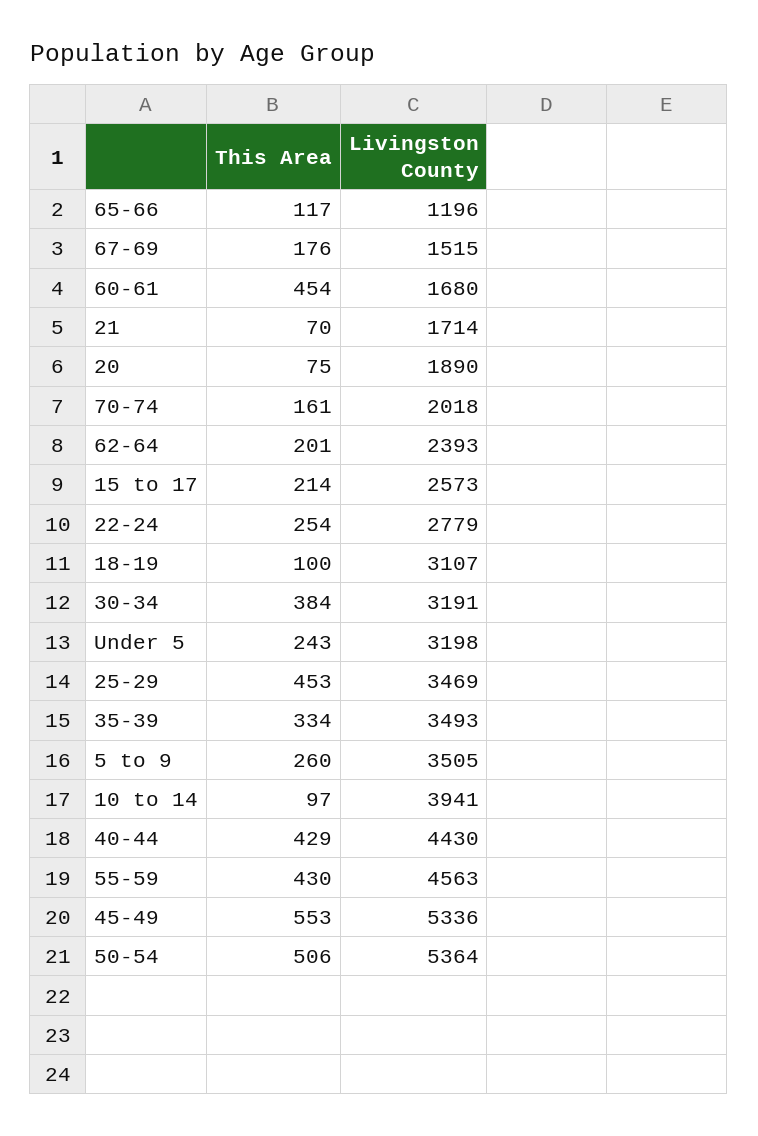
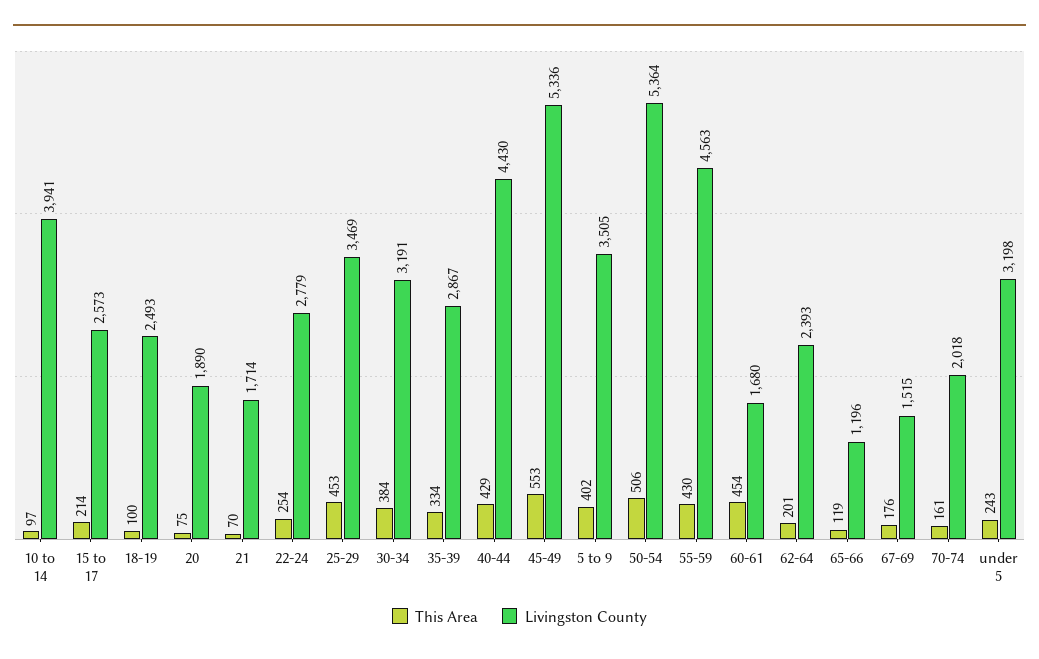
This Area, 65-66: 117 -> 119
Livingston County, 18-19: 3107 -> 2493
Livingston County, 35-39: 3493 -> 2867
This Area, 5 to 9: 260 -> 402

